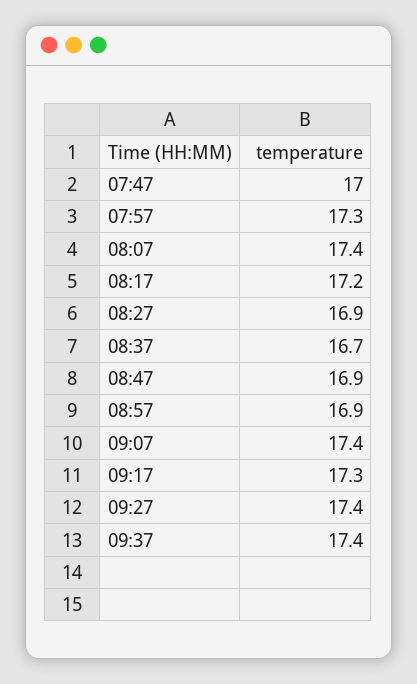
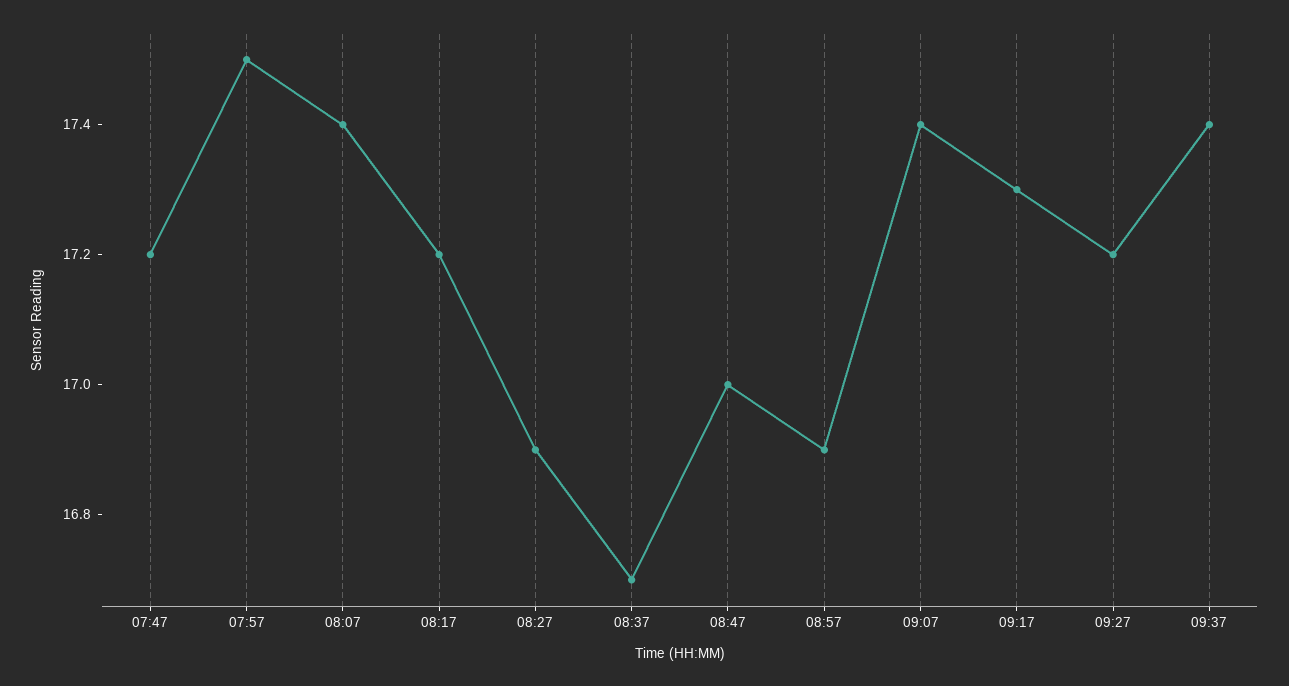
07:47: 17 -> 17.2
07:57: 17.3 -> 17.5
08:47: 16.9 -> 17
09:27: 17.4 -> 17.2

